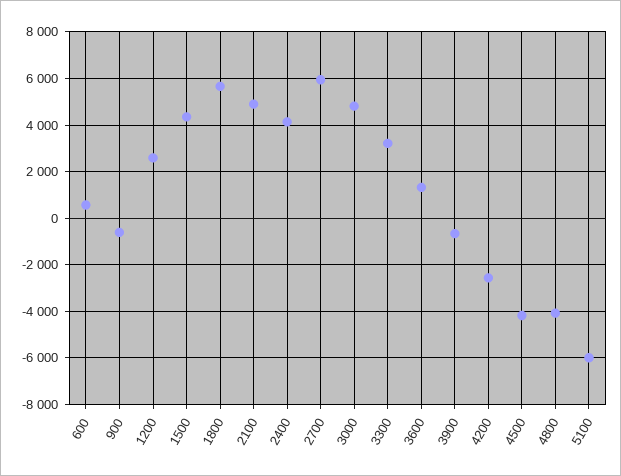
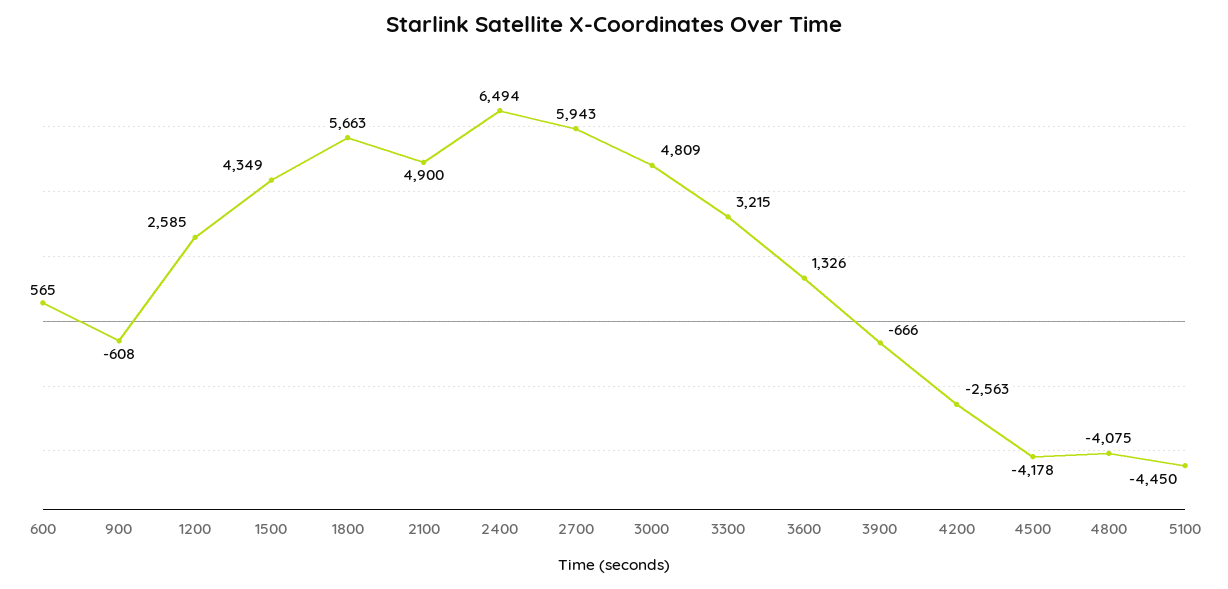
2400: 4000 -> 6494
5100: -6000 -> -4450

